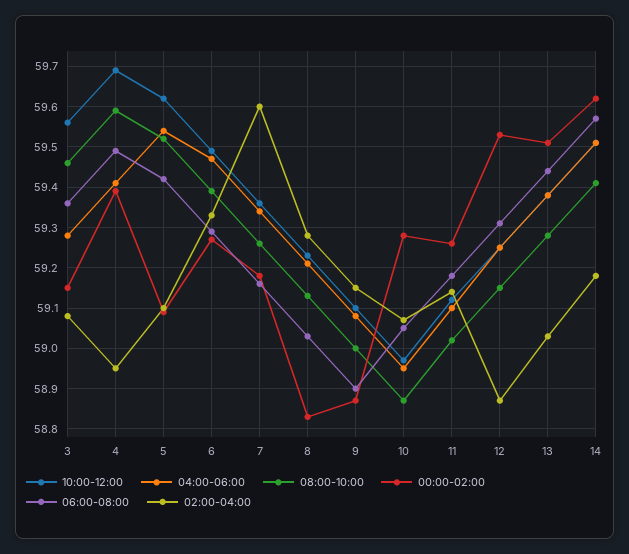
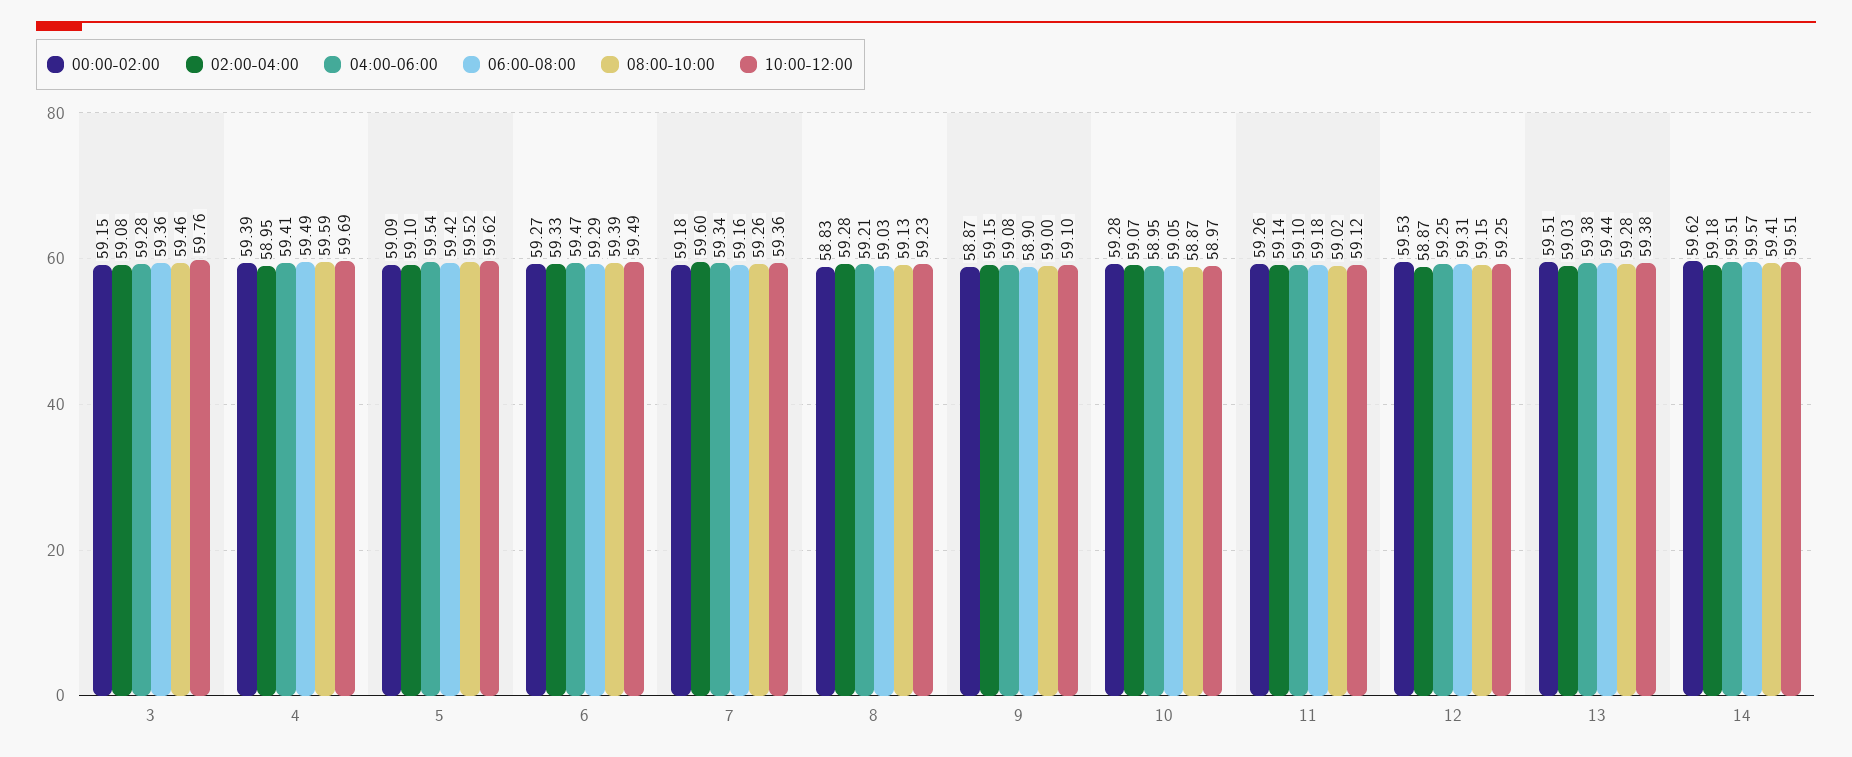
10:00-12:00, 3: 59.55 -> 59.76

